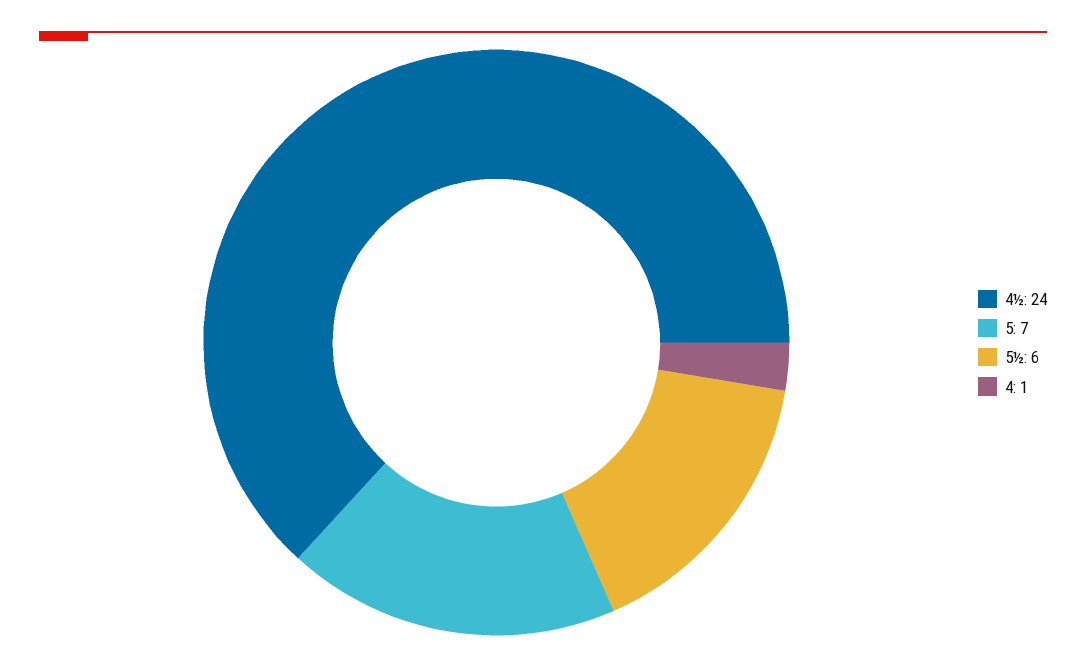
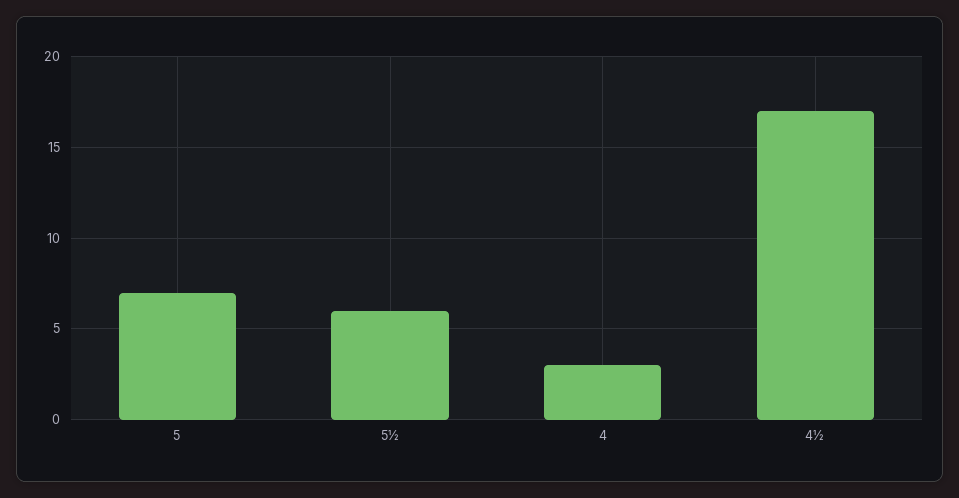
4½: 24 -> 17
4: 1 -> 3

